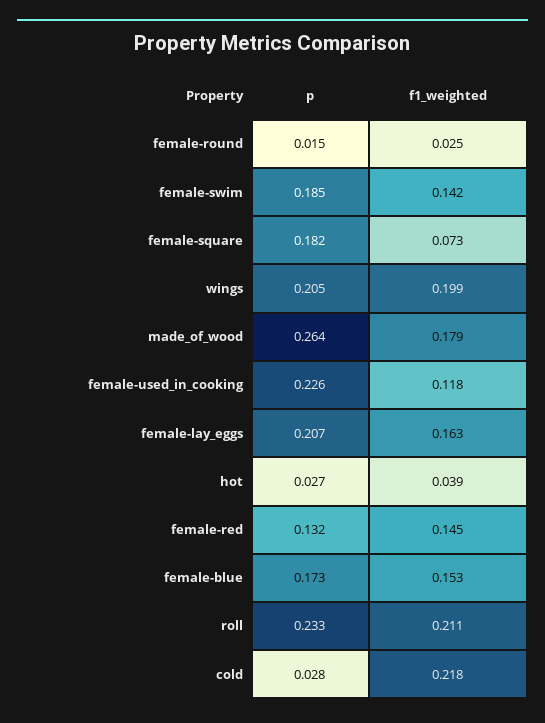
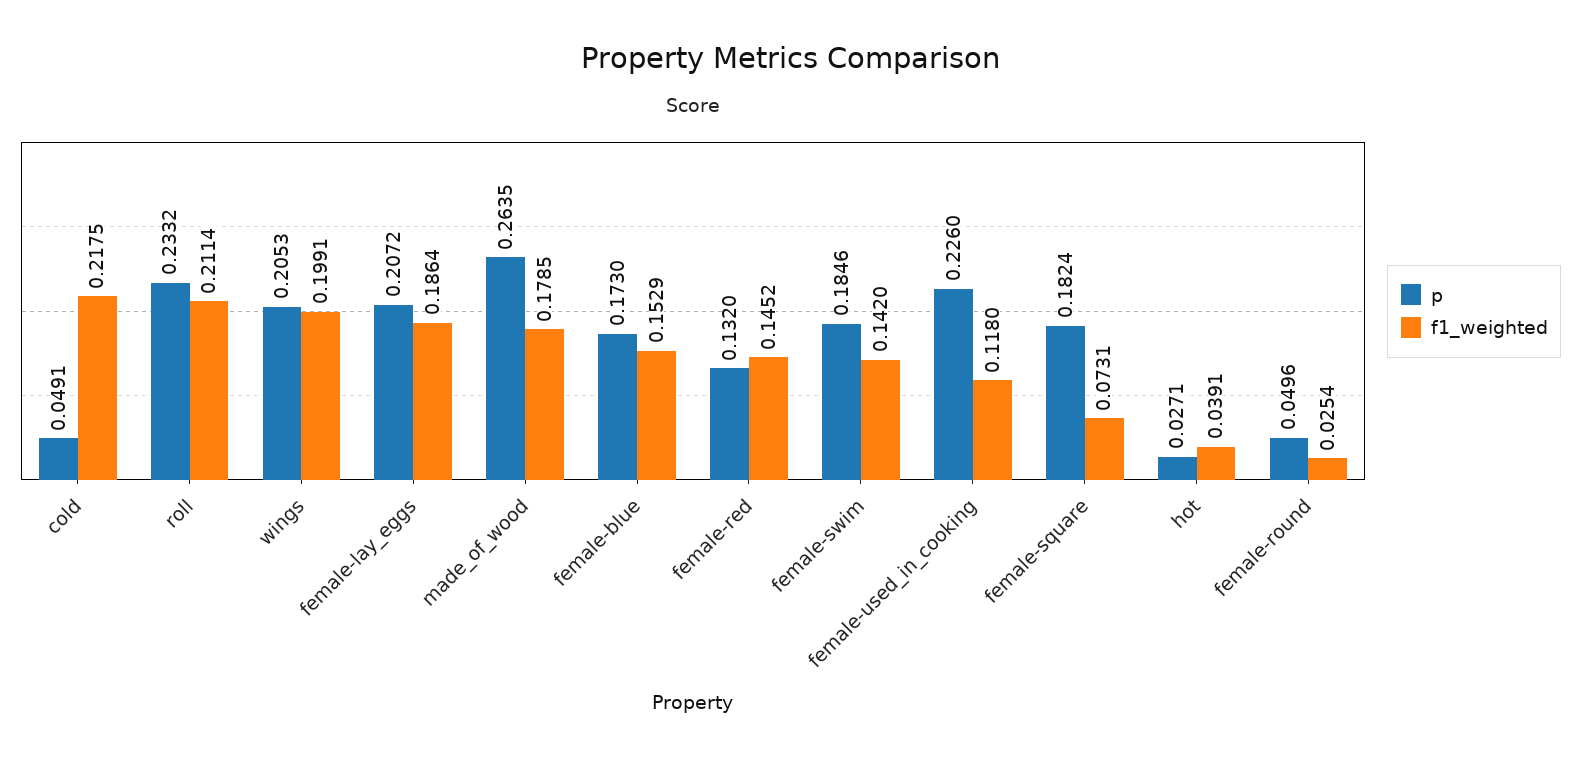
p, female-round: 0.015 -> 0.0496
f1_weighted, female-lay_eggs: 0.163 -> 0.1864
p, cold: 0.028 -> 0.0491

